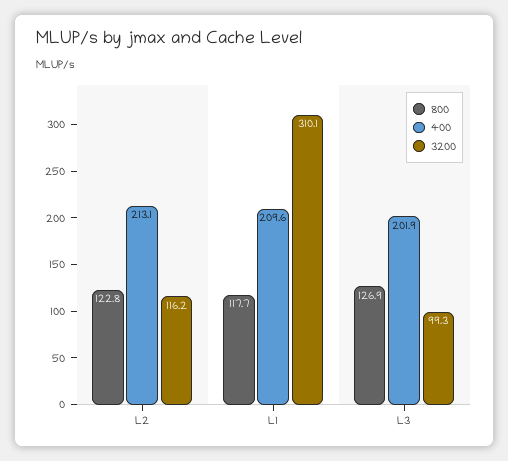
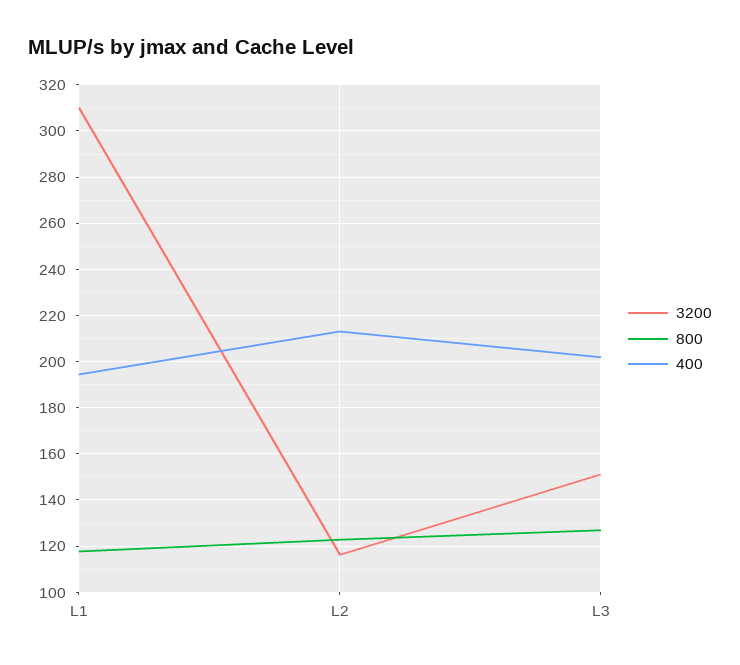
400, L1: 209.6 -> 195
3200, L3: 99.3 -> 150

